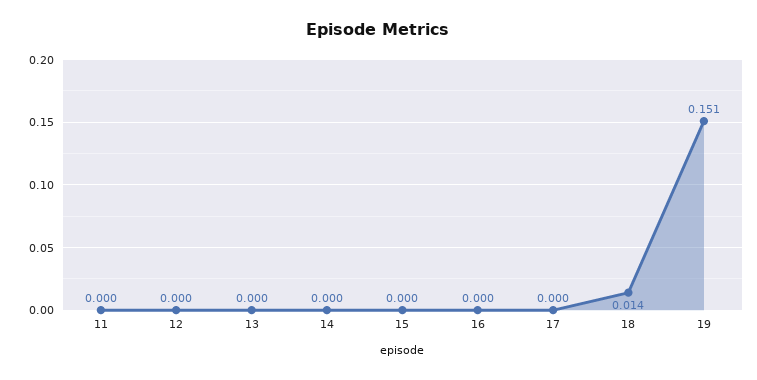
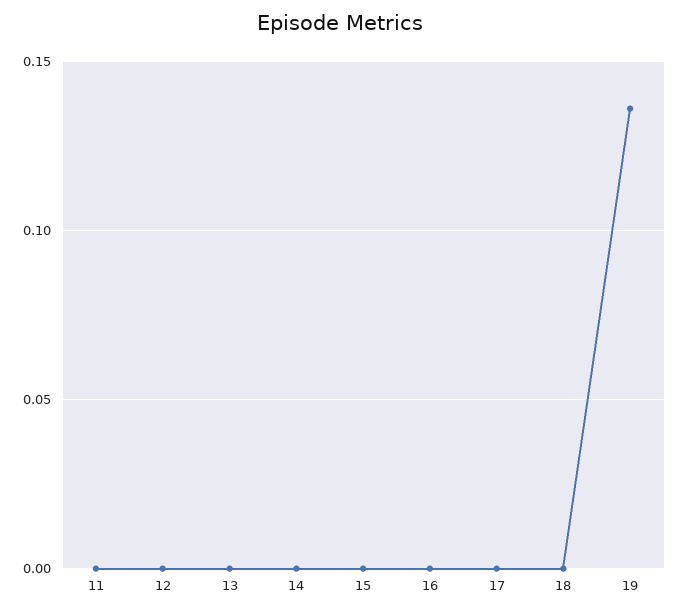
18: 0.014 -> 0
19: 0.151 -> 0.135

